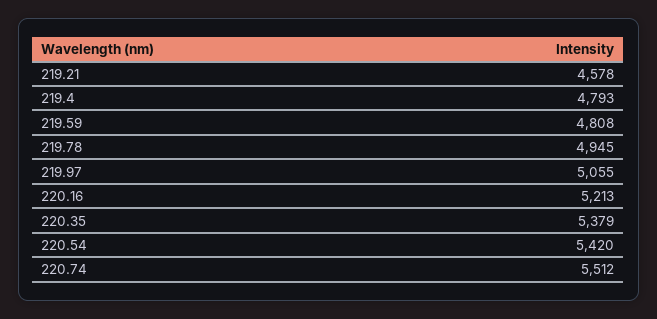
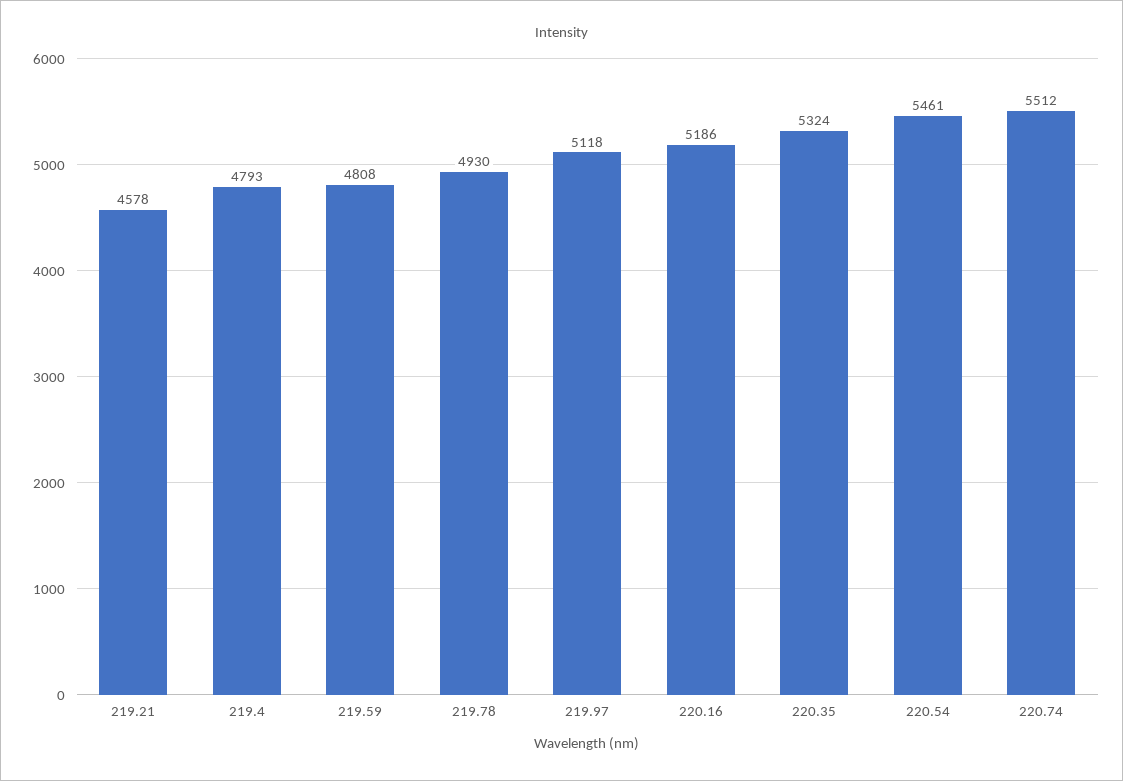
219.78: 4945 -> 4930
219.97: 5055 -> 5118
220.16: 5213 -> 5186
220.35: 5379 -> 5324
220.54: 5420 -> 5461

